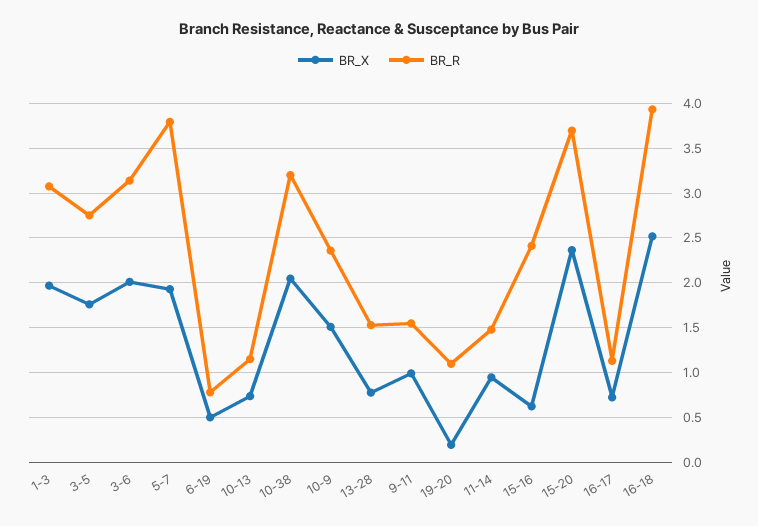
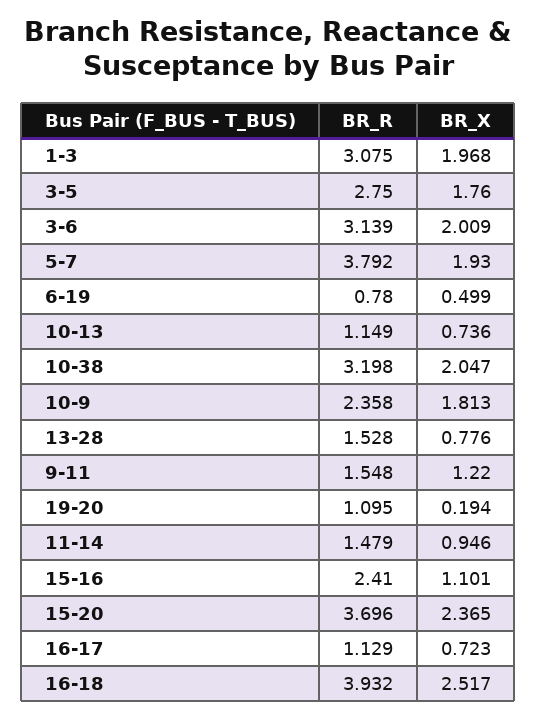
BR_X, 10-9: 1.5 -> 1.813
BR_X, 9-11: 1 -> 1.22
BR_X, 15-16: 0.6 -> 1.101

